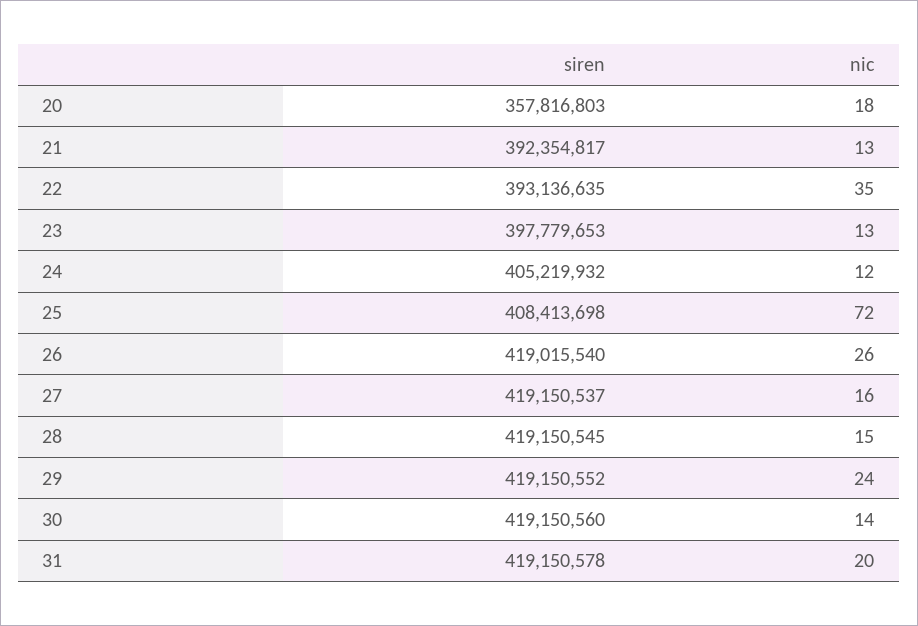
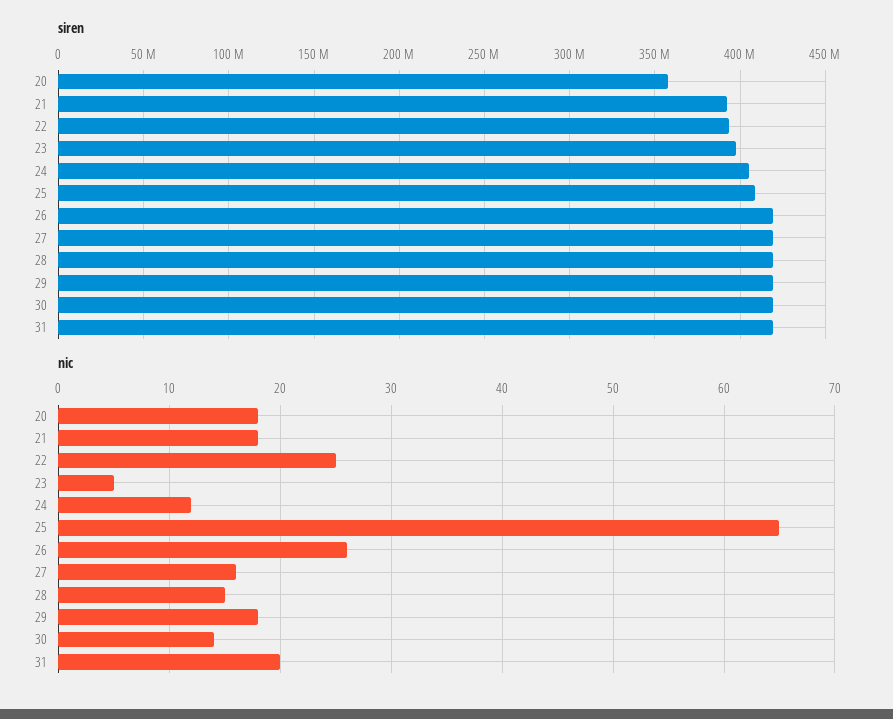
nic, 21: 13 -> 18
nic, 22: 35 -> 25
nic, 23: 13 -> 5
nic, 25: 72 -> 65
nic, 29: 24 -> 18

